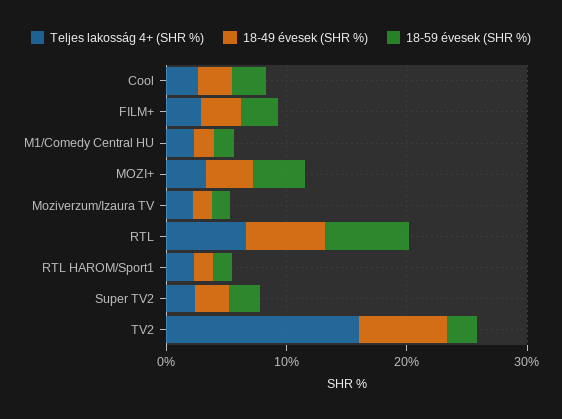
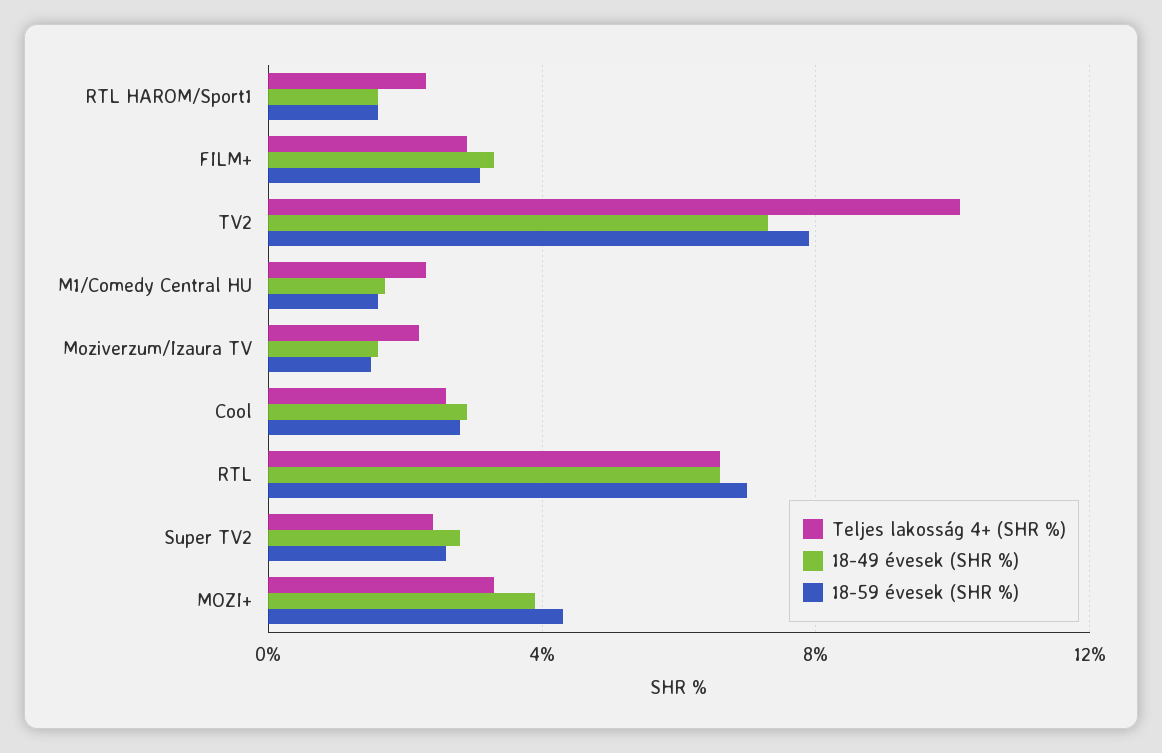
Teljes lakosság 4+ (SHR %), TV2: 16 -> 10
18-59 évesek (SHR %), TV2: 2 -> 8

